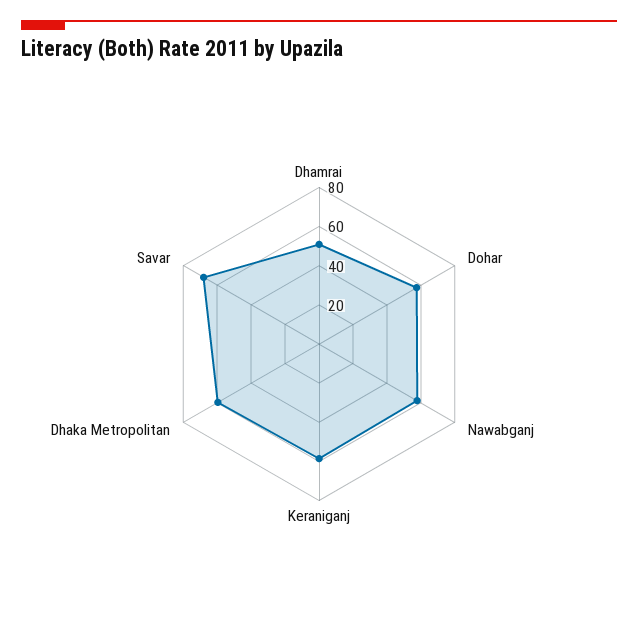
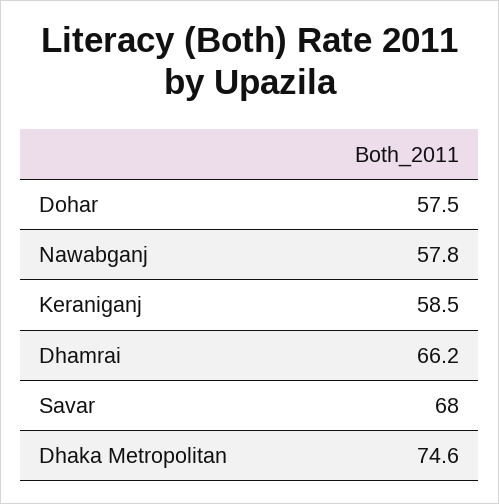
Dhamrai: 50 -> 66.2
Dhaka Metropolitan: 60 -> 74.6

